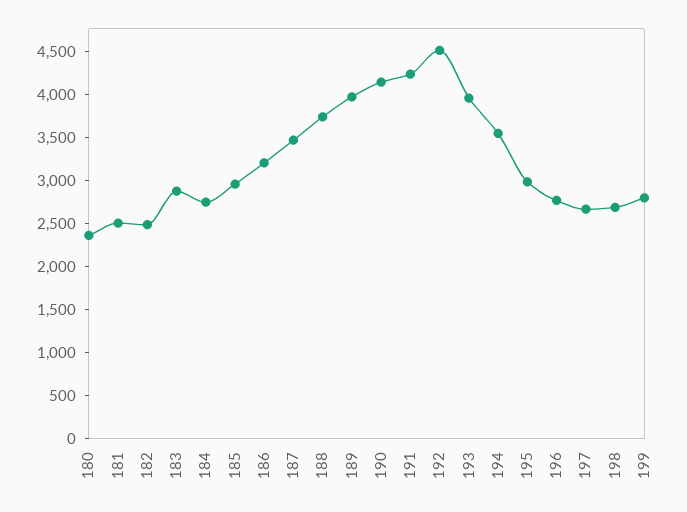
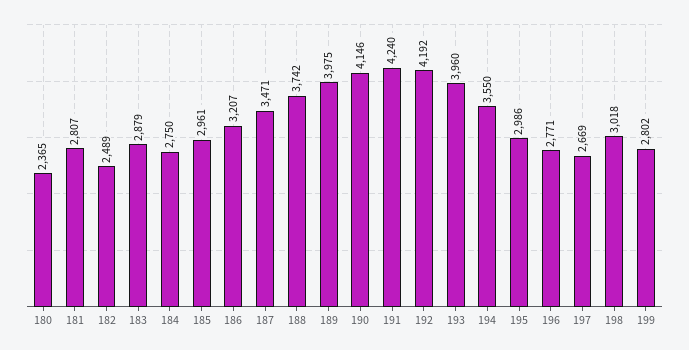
181: 2500 -> 2807
192: 4500 -> 4192
198: 2700 -> 3018

